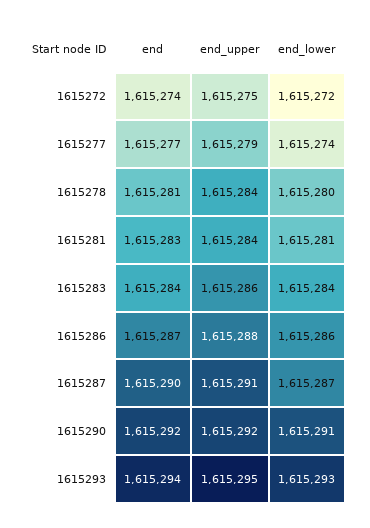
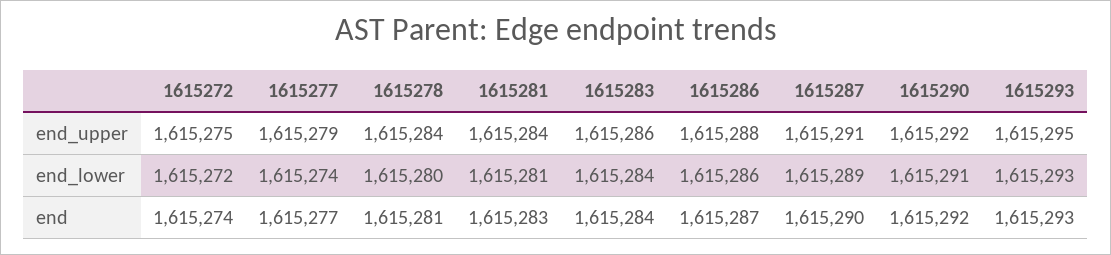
end_lower, 1615287: 1615287 -> 1615289
end, 1615293: 1615294 -> 1615293

